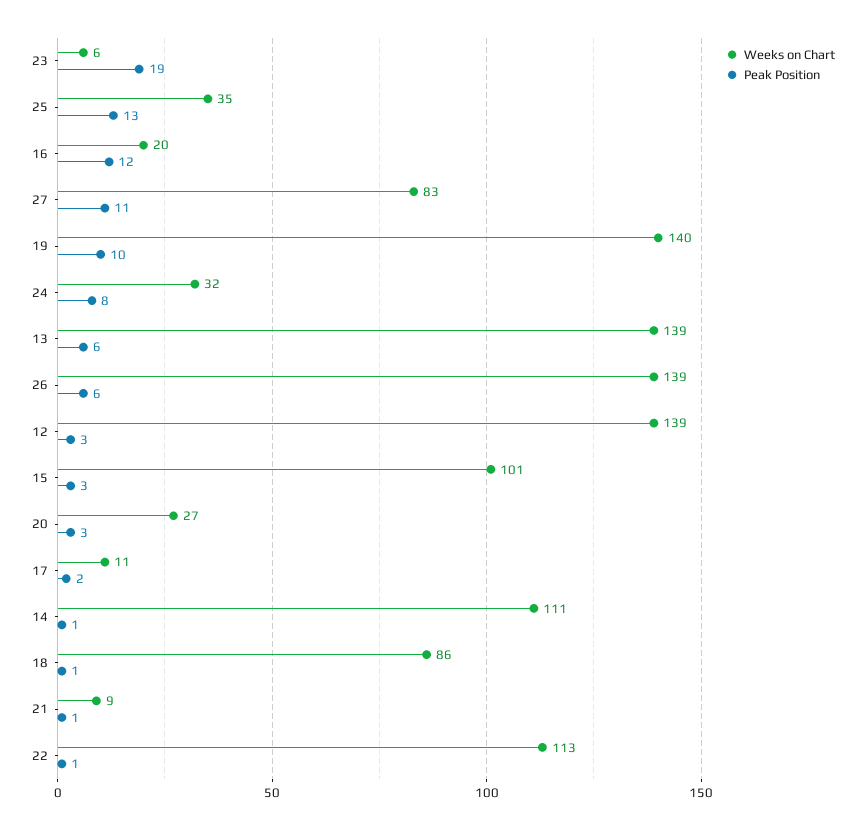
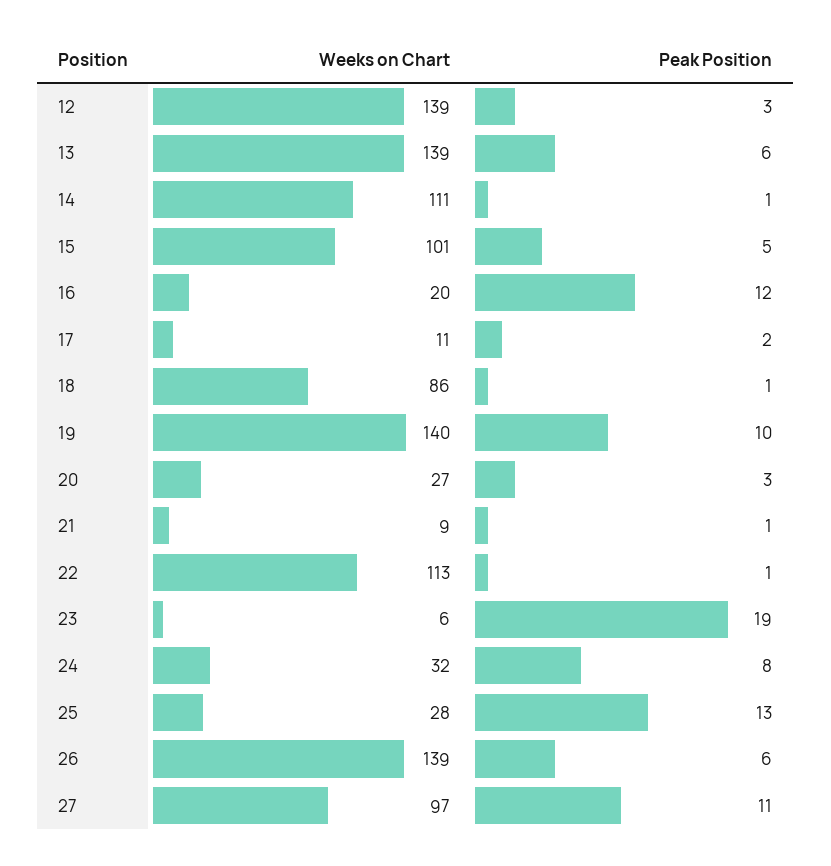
Weeks on Chart, 25: 35 -> 28
Weeks on Chart, 27: 83 -> 97
Peak Position, 15: 3 -> 5

